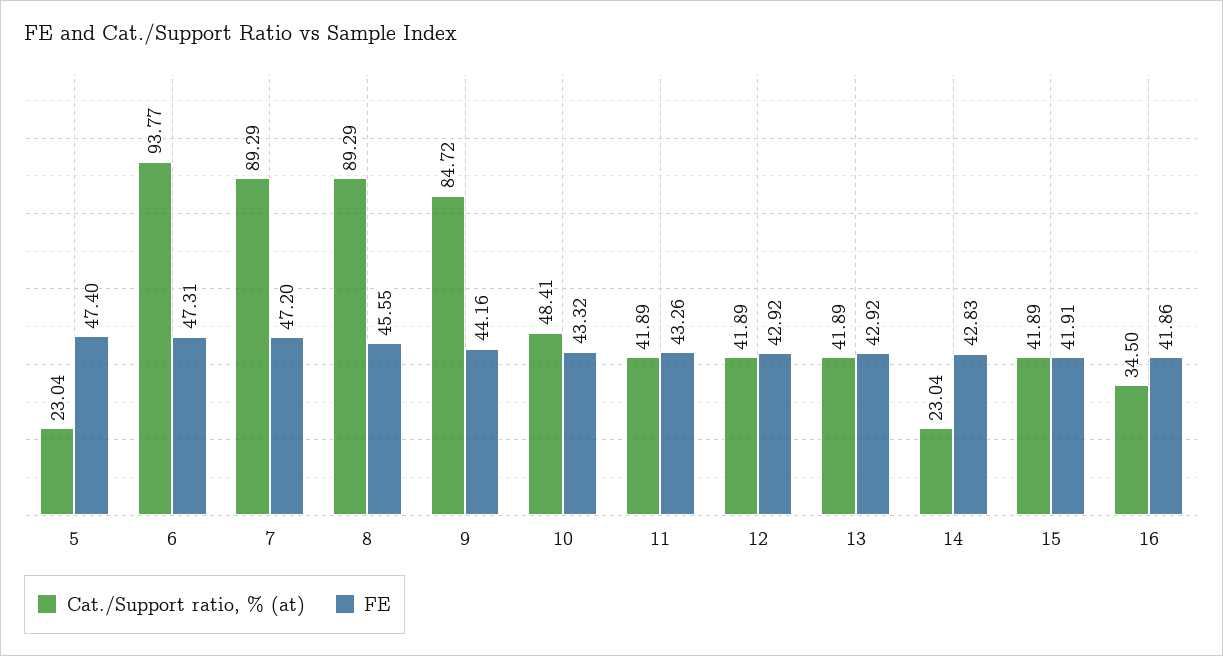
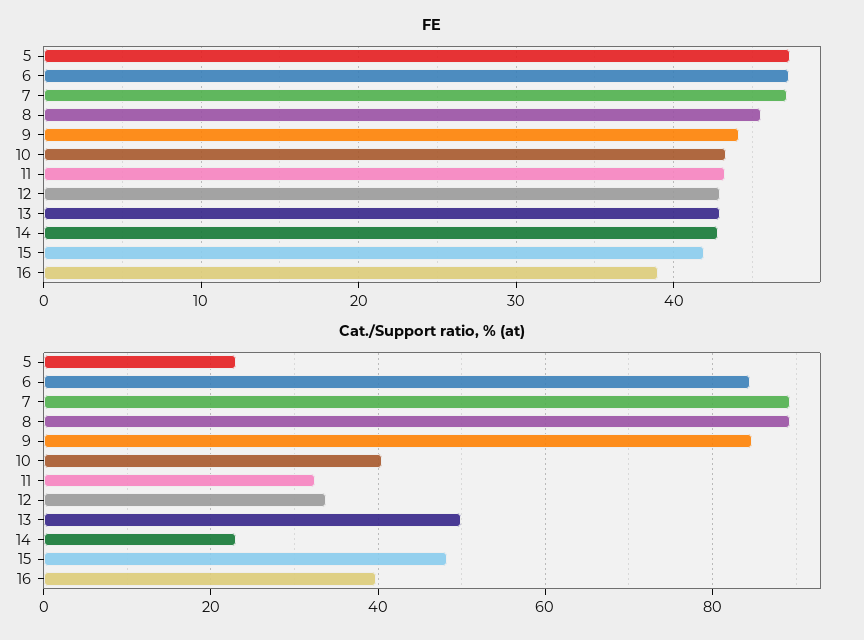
Cat./Support ratio, % (at), 6: 93.77 -> 84
Cat./Support ratio, % (at), 10: 48.41 -> 40
Cat./Support ratio, % (at), 11: 41.89 -> 32
Cat./Support ratio, % (at), 12: 41.89 -> 34
Cat./Support ratio, % (at), 13: 41.89 -> 50
Cat./Support ratio, % (at), 15: 41.89 -> 48
Cat./Support ratio, % (at), 16: 34.5 -> 40
FE, 16: 41.86 -> 39

